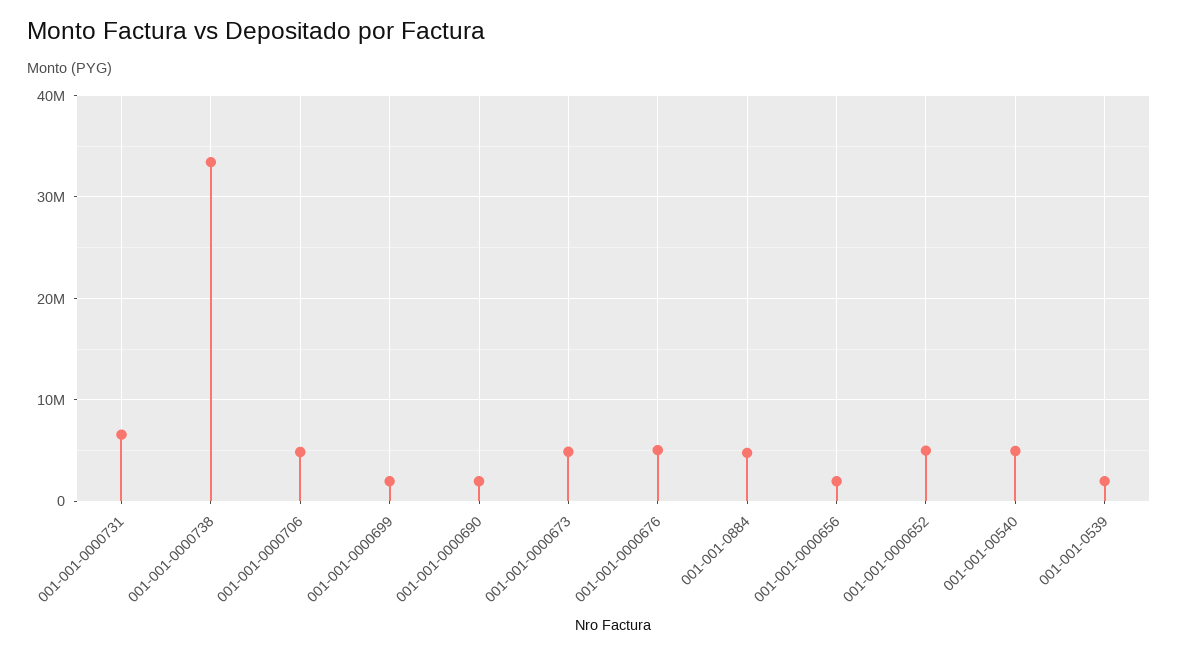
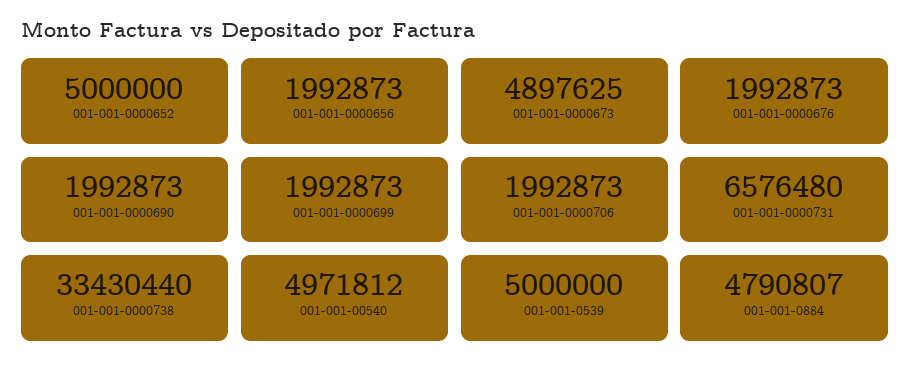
001-001-0000706: 5000000 -> 1992873
001-001-0000676: 5000000 -> 1992873
001-001-0539: 2000000 -> 5000000

